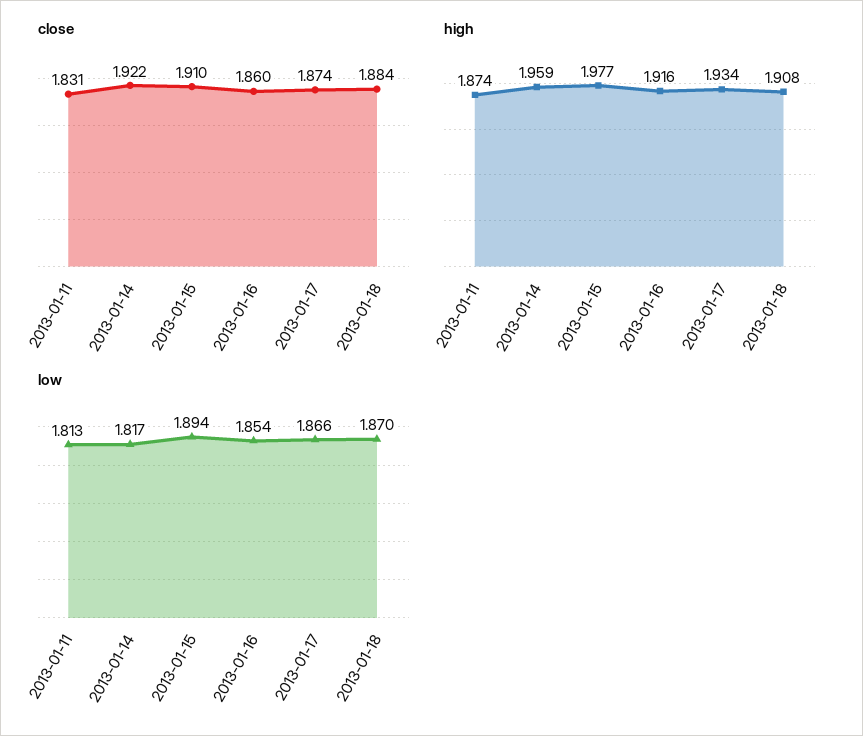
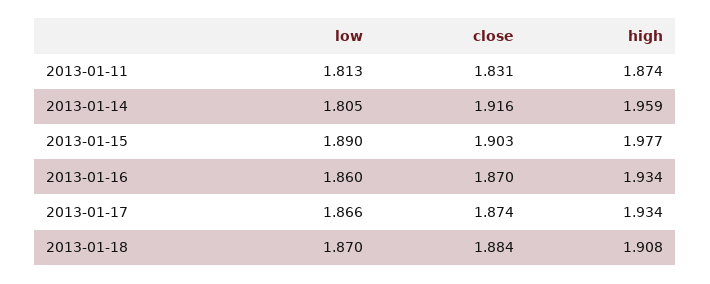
close, 2013-01-14: 1.922 -> 1.916
close, 2013-01-15: 1.91 -> 1.903
close, 2013-01-16: 1.86 -> 1.87
high, 2013-01-16: 1.916 -> 1.934
low, 2013-01-14: 1.817 -> 1.805
low, 2013-01-15: 1.894 -> 1.89
low, 2013-01-16: 1.854 -> 1.86

